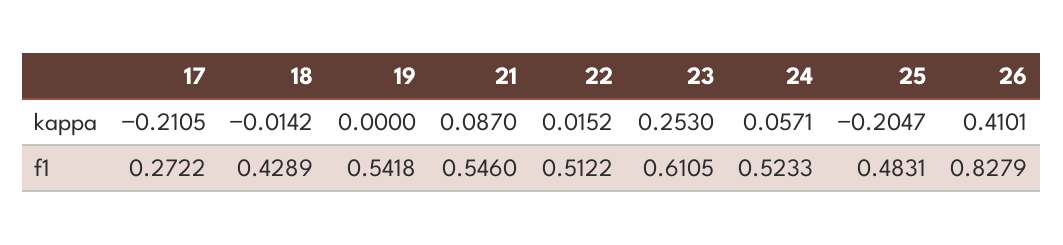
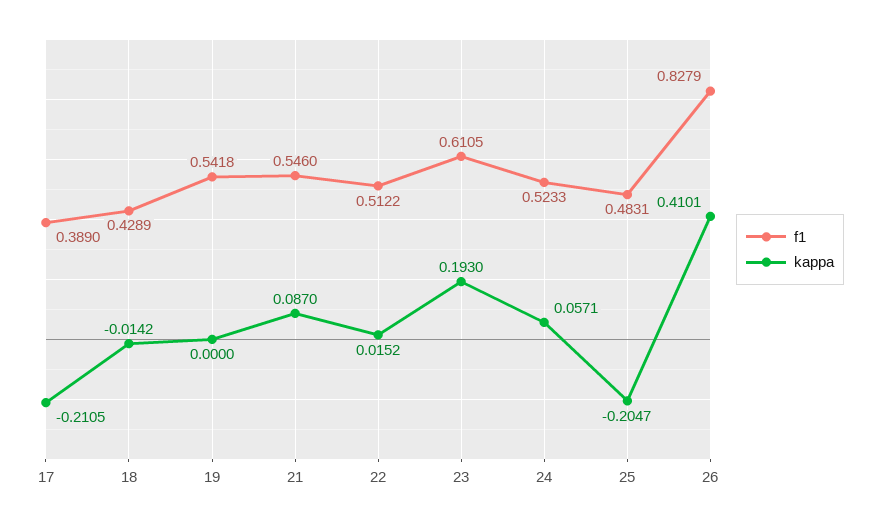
kappa, 23: 0.253 -> 0.193
f1, 17: 0.2722 -> 0.389

